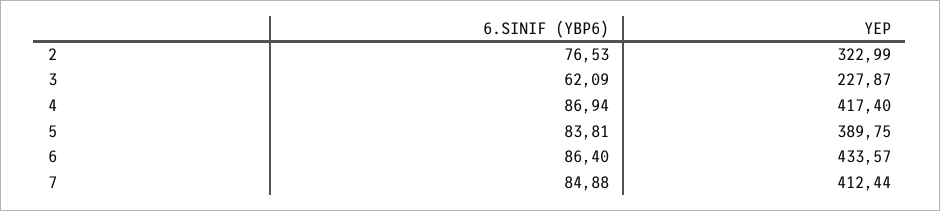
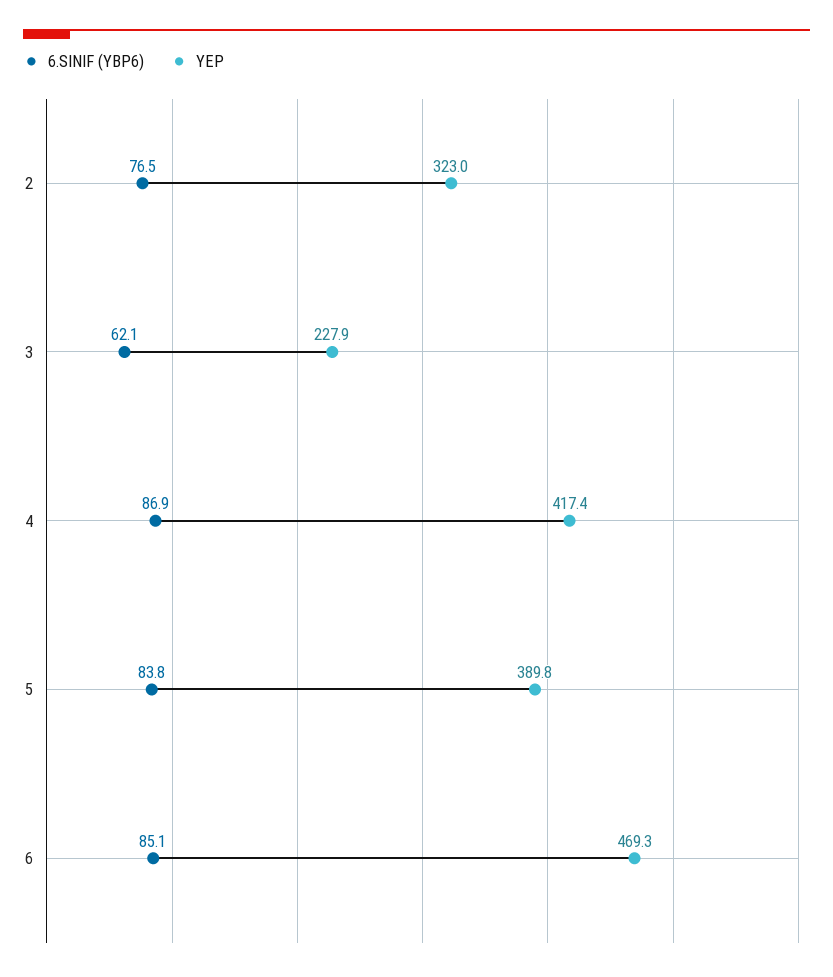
6.SINIF (YBP6), 6: 86.4 -> 85.1
YEP, 6: 433.57 -> 469.3
6.SINIF (YBP6), 7: 84.88 -> none
YEP, 7: 412.44 -> none

